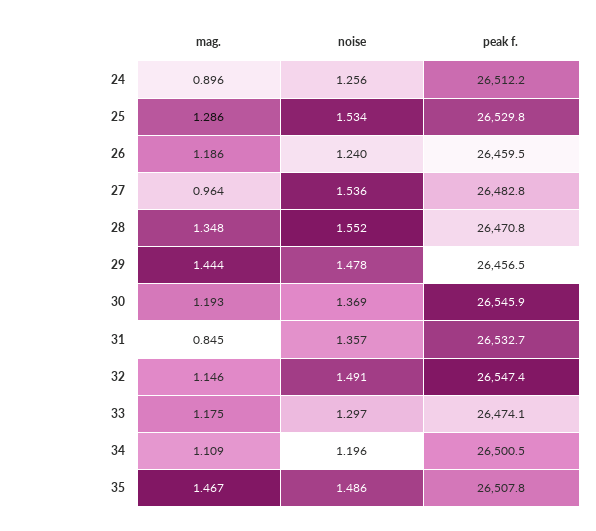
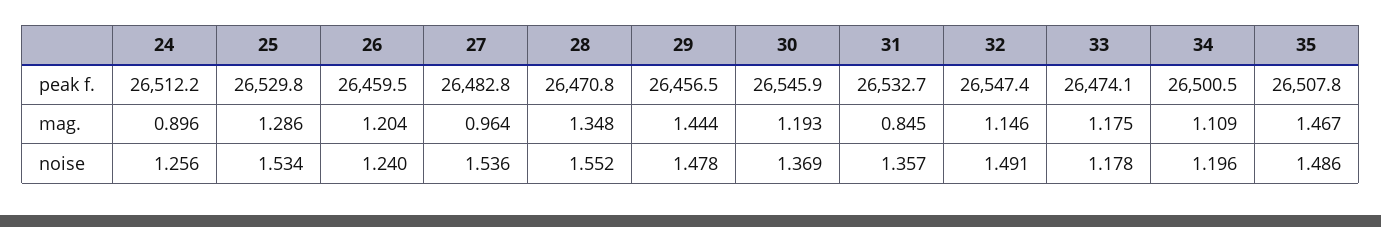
mag., 26: 1.186 -> 1.204
noise, 33: 1.297 -> 1.178

